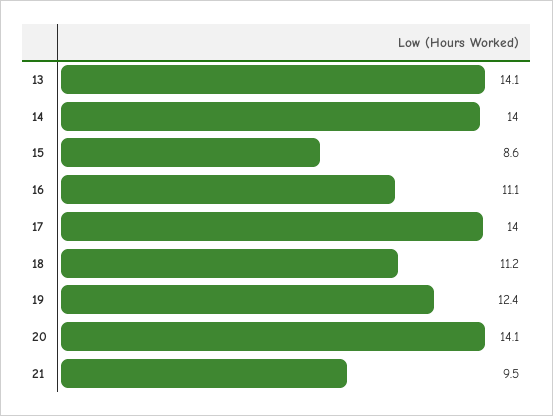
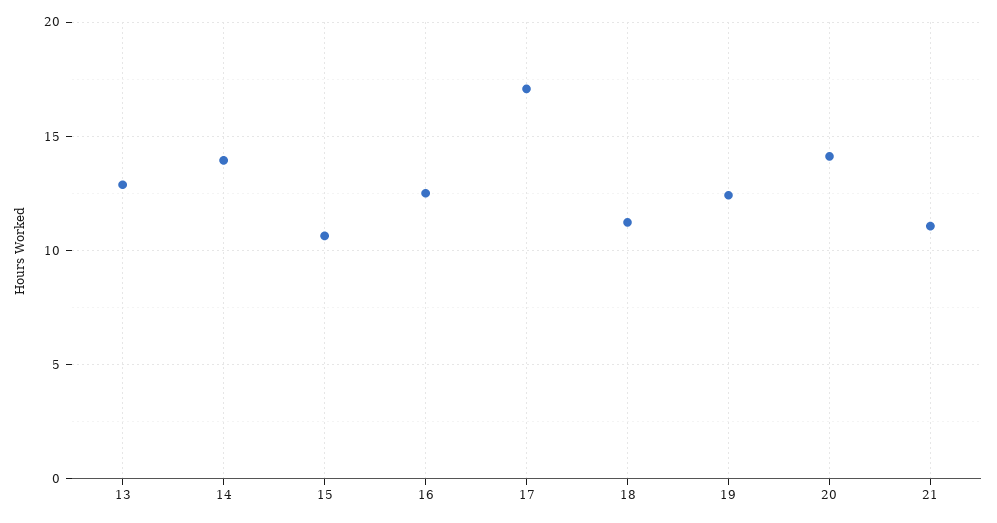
13: 14.1 -> 13
15: 8.6 -> 10.5
16: 11.1 -> 12.5
17: 14 -> 17
21: 9.5 -> 11

